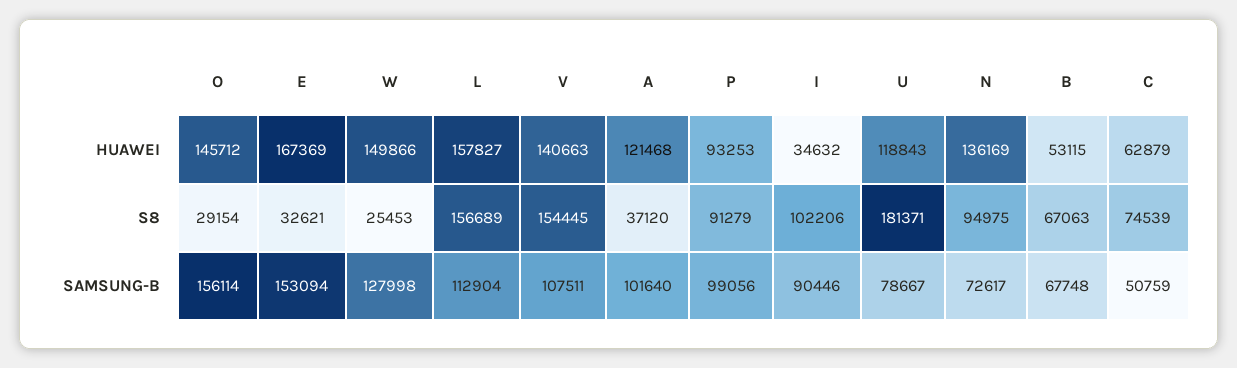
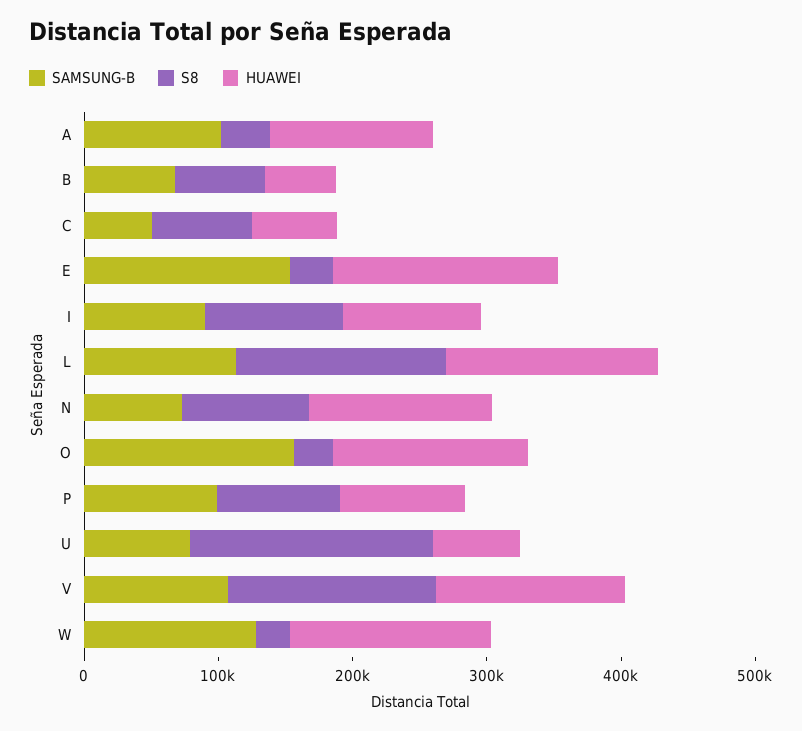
HUAWEI, I: 34632 -> 100000
HUAWEI, U: 118843 -> 60000

